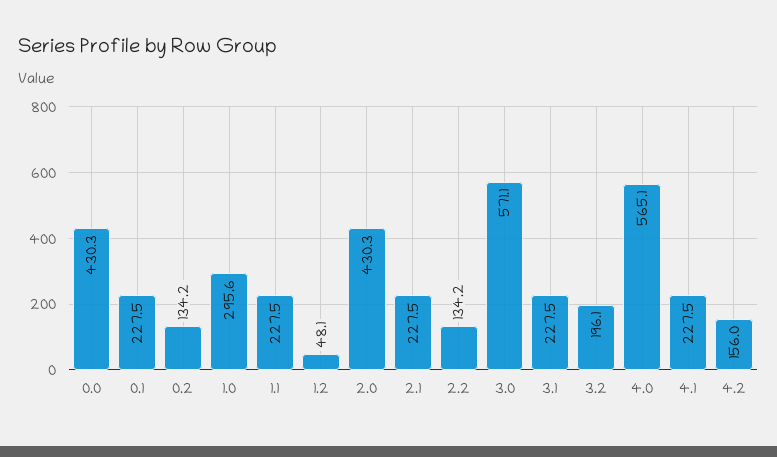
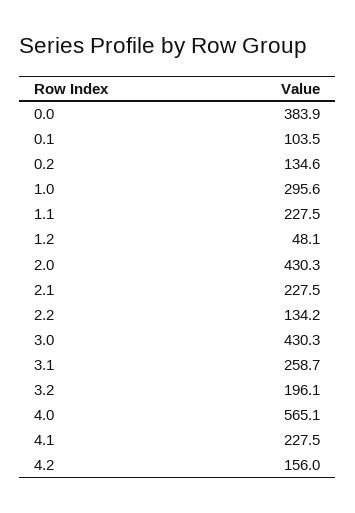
0.0: 430.3 -> 383.9
0.1: 227.5 -> 103.5
0.2: 134.2 -> 134.6
3.0: 571.1 -> 430.3
3.1: 227.5 -> 258.7

